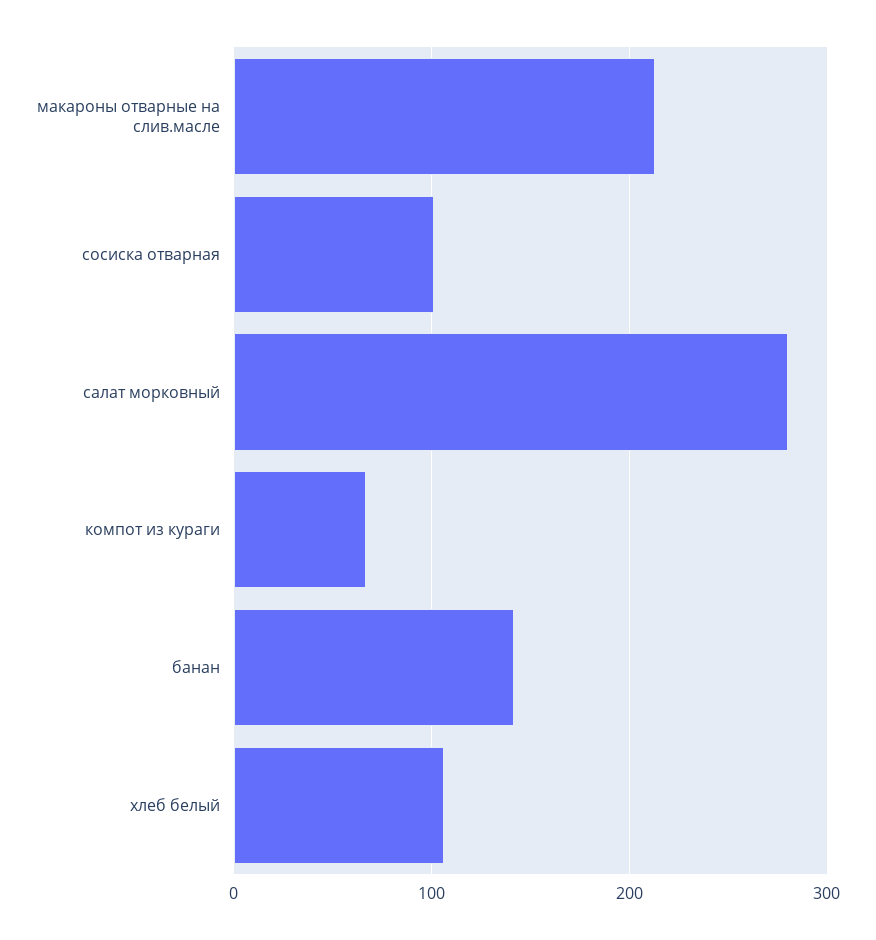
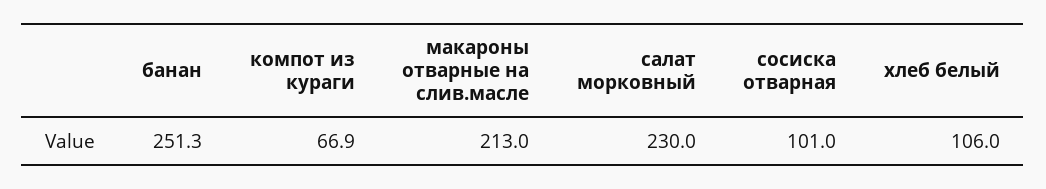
салат морковный: 280 -> 230
банан: 140 -> 251.3

